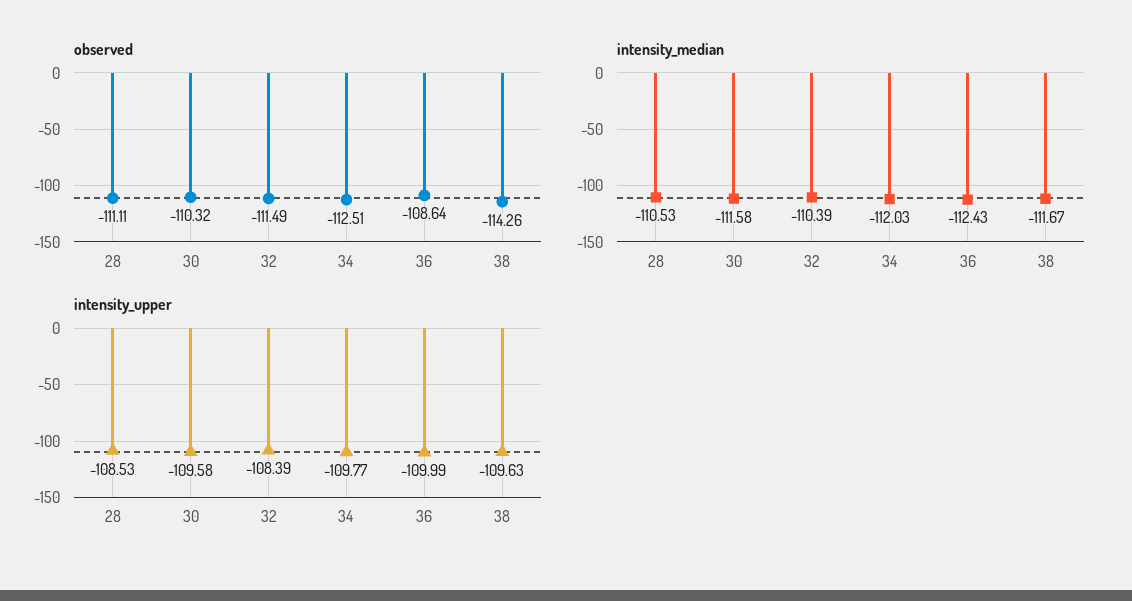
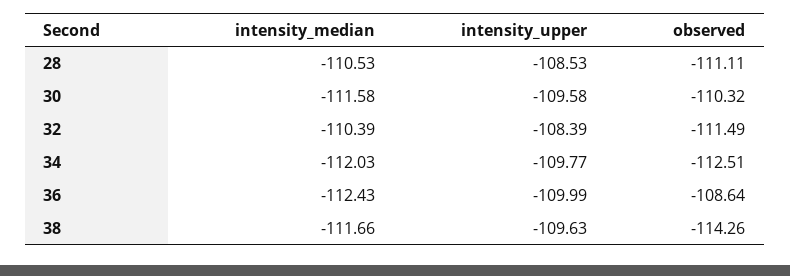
intensity_median, 38: -111.67 -> -111.66

